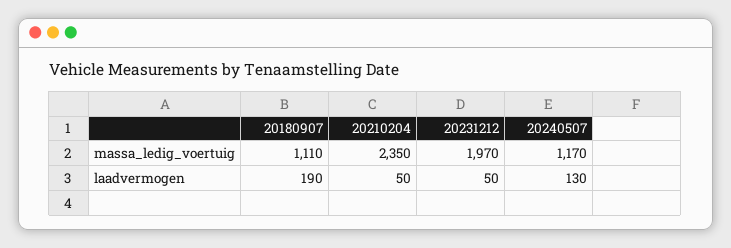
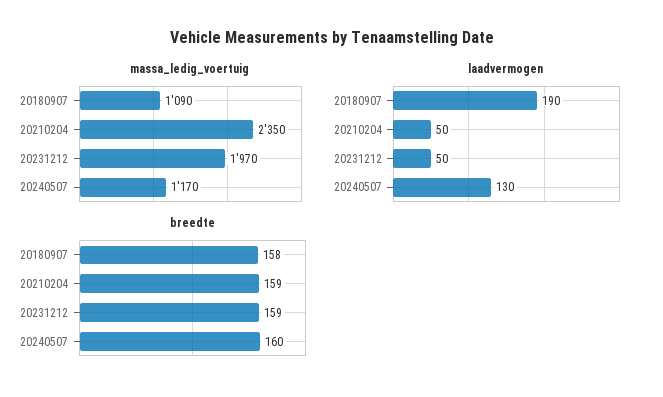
massa_ledig_voertuig, 20180907: 1110 -> 1090
breedte, 20180907: none -> 158
breedte, 20210204: none -> 159
breedte, 20231212: none -> 159
breedte, 20240507: none -> 160

